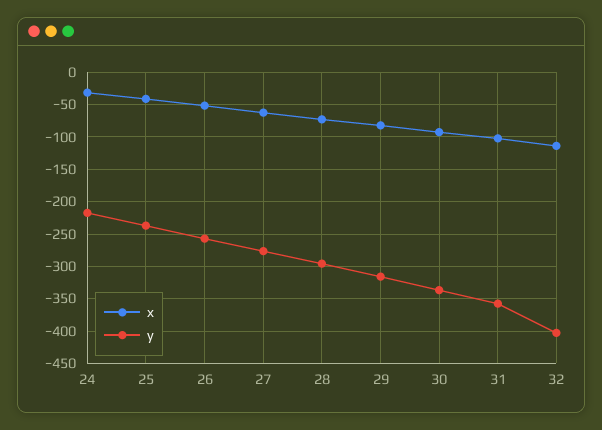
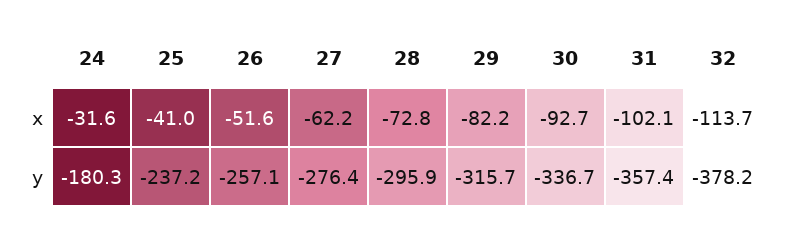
y, 24: -220 -> -180.3
y, 32: -400 -> -378.2

